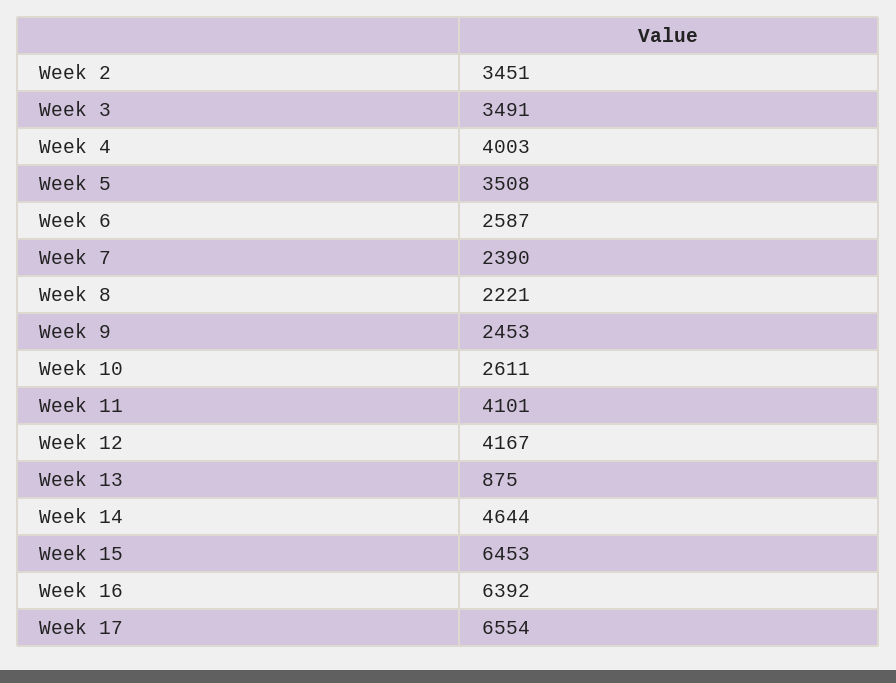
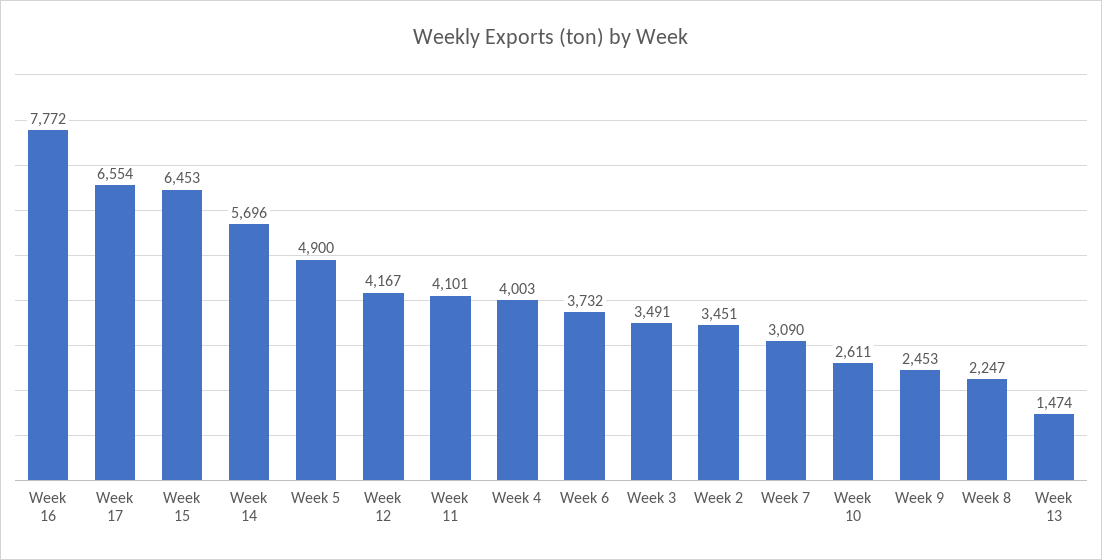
Week 5: 3508 -> 4900
Week 6: 2587 -> 3732
Week 7: 2390 -> 3090
Week 8: 2221 -> 2247
Week 13: 875 -> 1474
Week 14: 4644 -> 5696
Week 16: 6392 -> 7772

